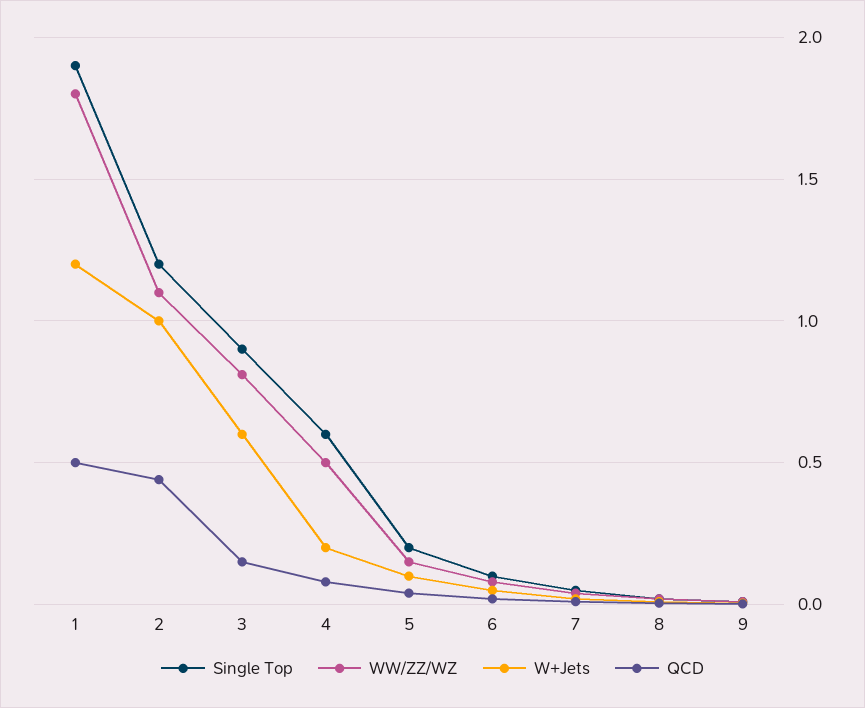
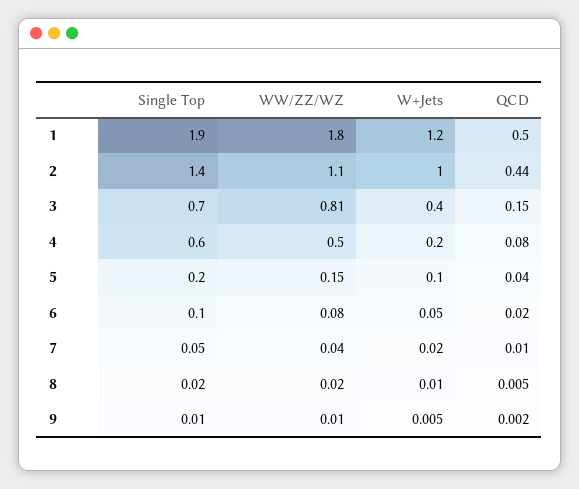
Single Top, 2: 1.2 -> 1.4
Single Top, 3: 0.9 -> 0.7
W+Jets, 3: 0.6 -> 0.4

